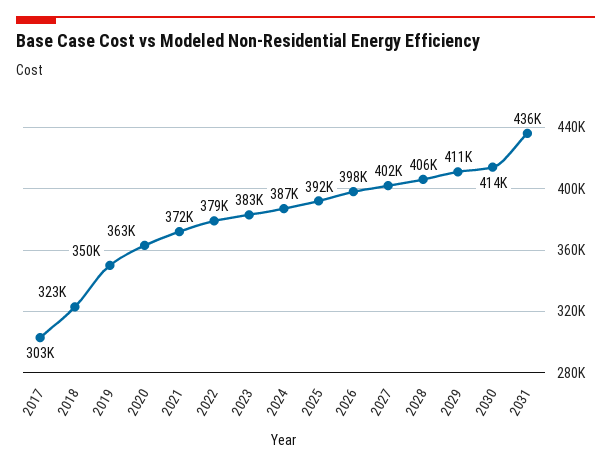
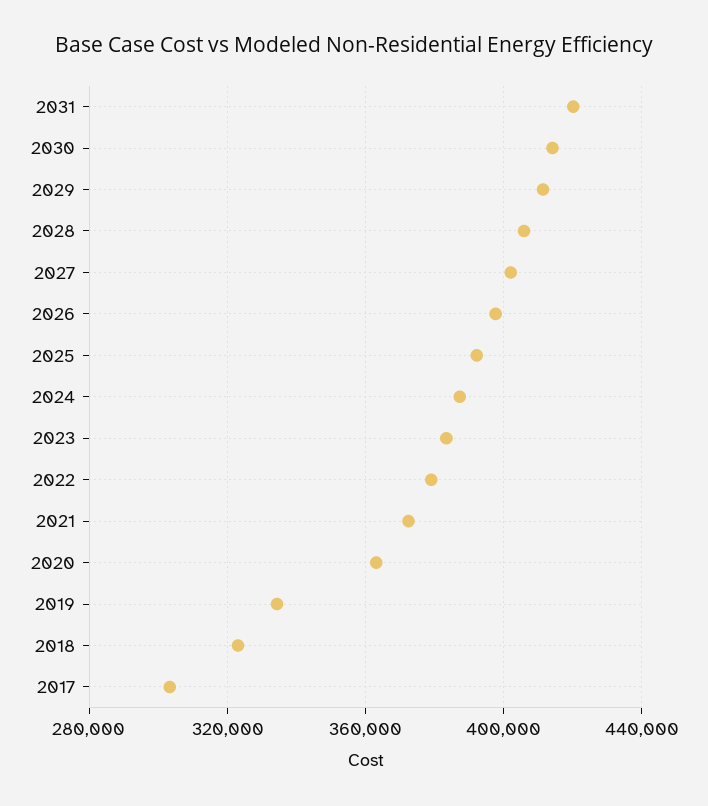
2019: 350000 -> 335000
2031: 436000 -> 420000

